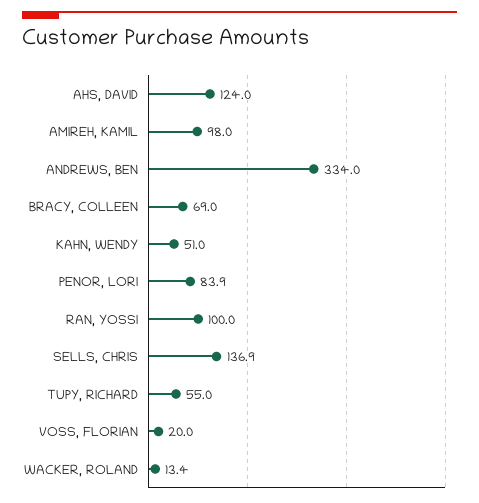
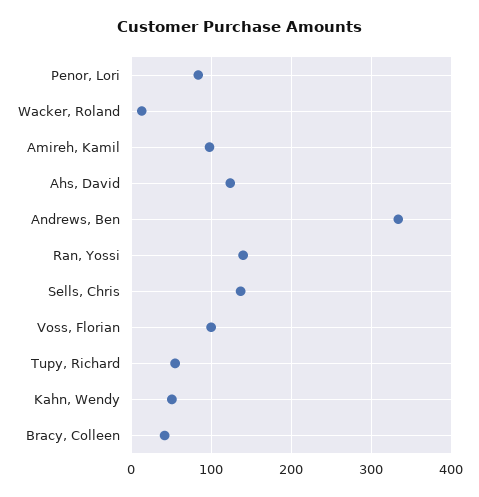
BRACY, COLLEEN: 69 -> 40
RAN, YOSSI: 100 -> 140
VOSS, FLORIAN: 20 -> 100

